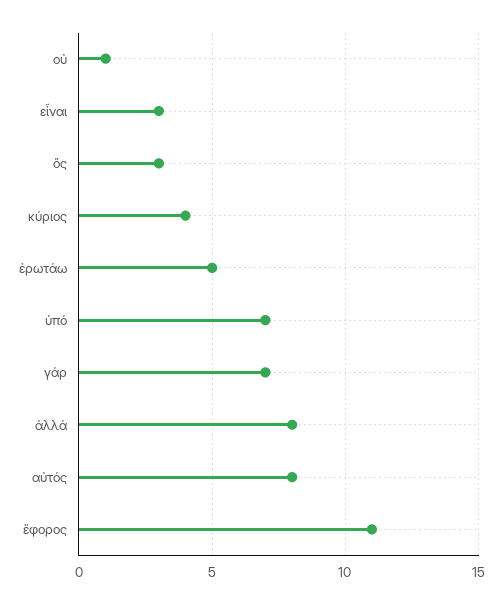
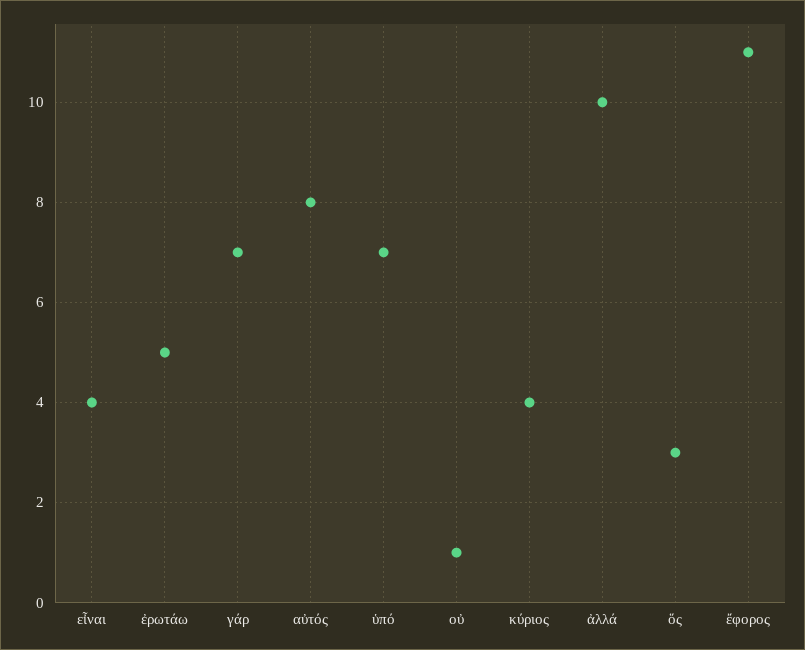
εἶναι: 3 -> 4
ἀλλά: 8 -> 10

